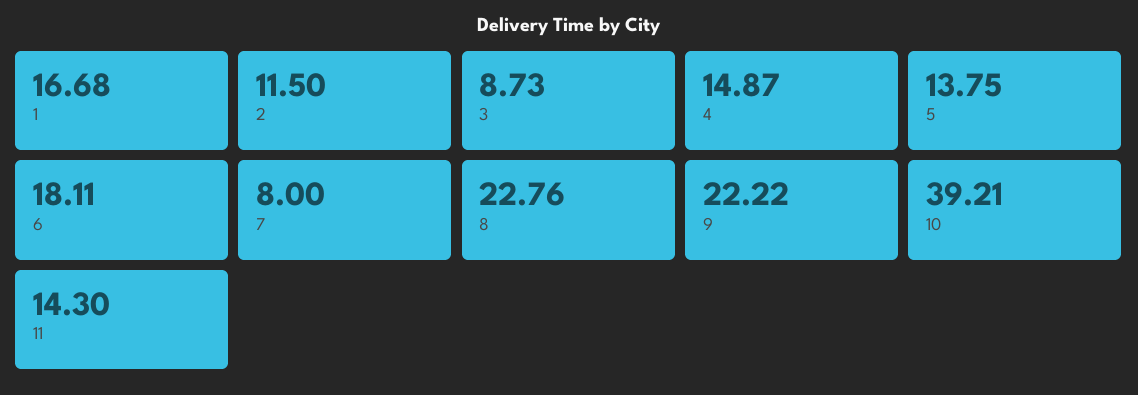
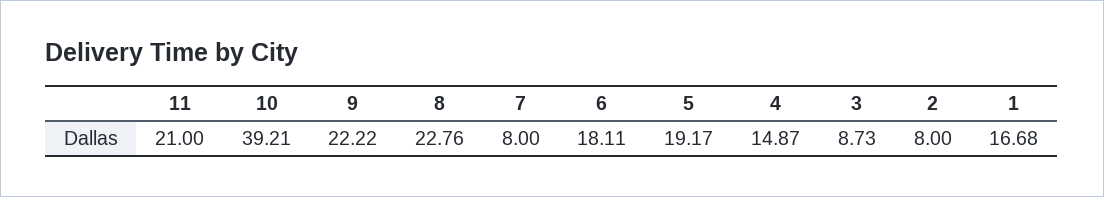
2: 11.5 -> 8
5: 13.75 -> 19.17
11: 14.3 -> 21

